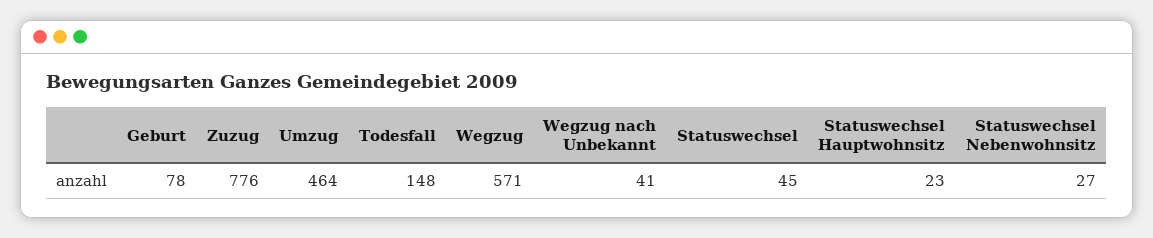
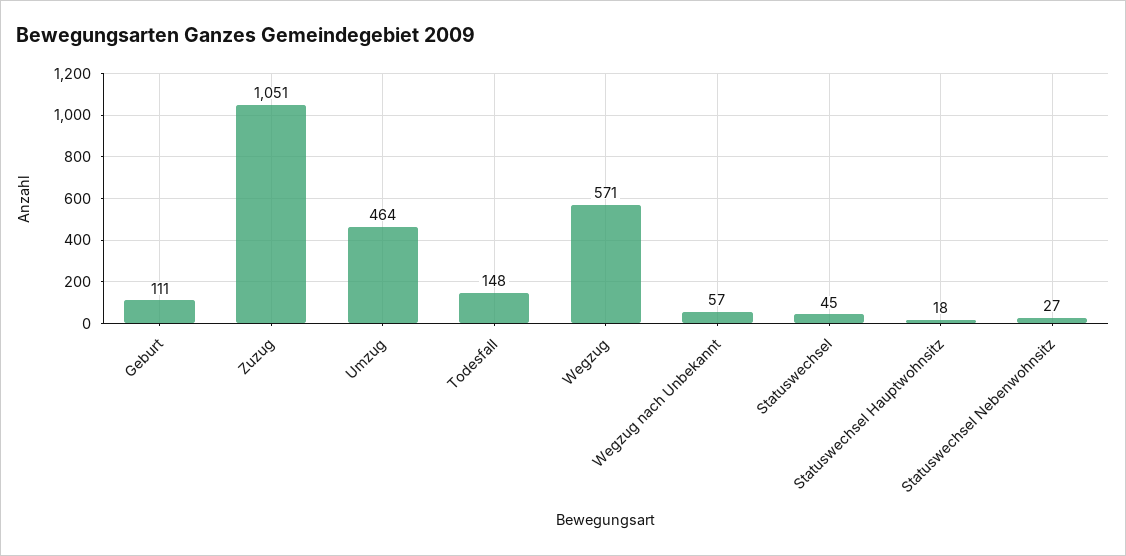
Geburt: 78 -> 111
Zuzug: 776 -> 1051
Wegzug nach Unbekannt: 41 -> 57
Statuswechsel Hauptwohnsitz: 23 -> 18

